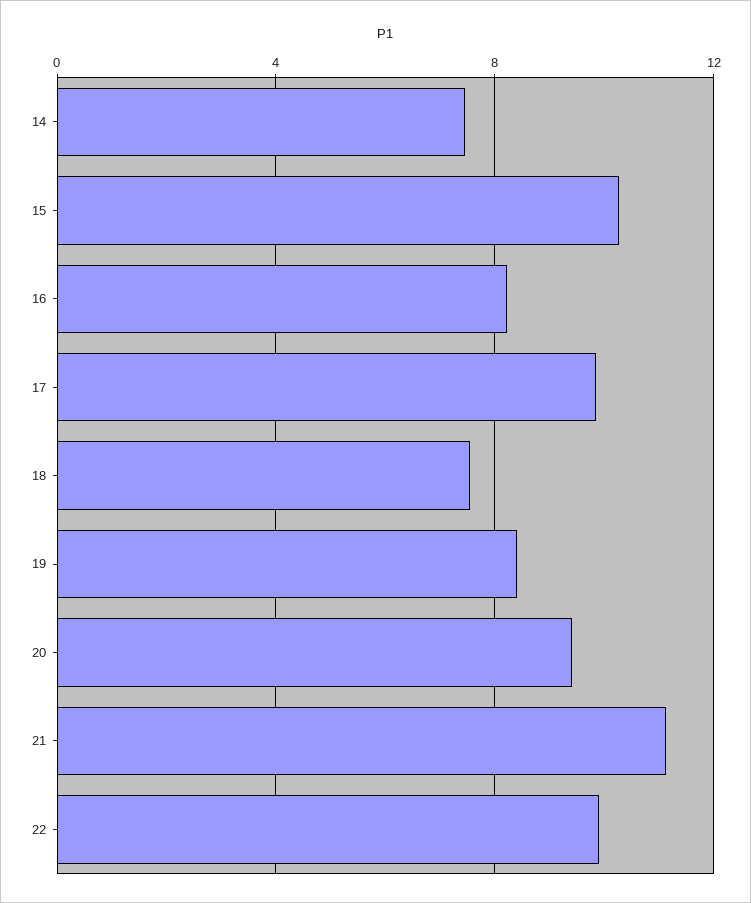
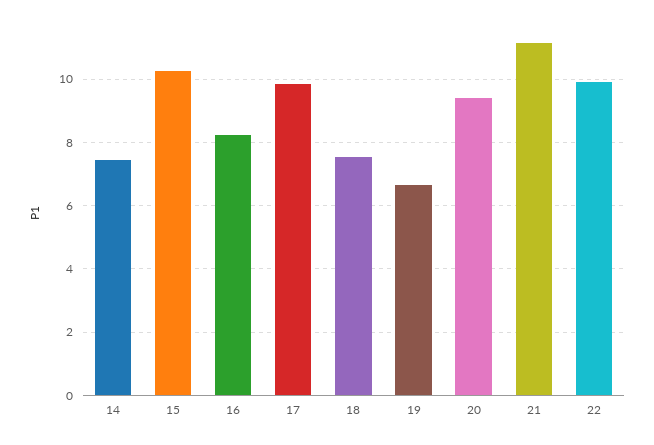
19: 8.5 -> 6.6

